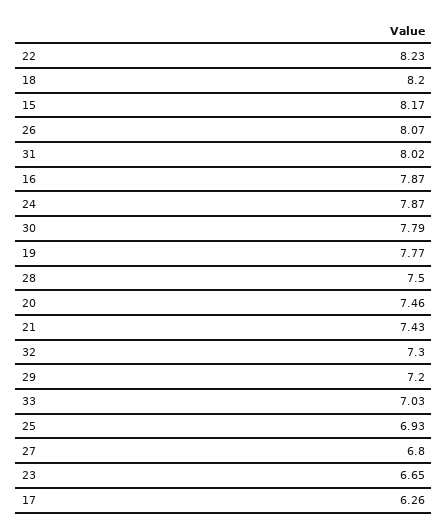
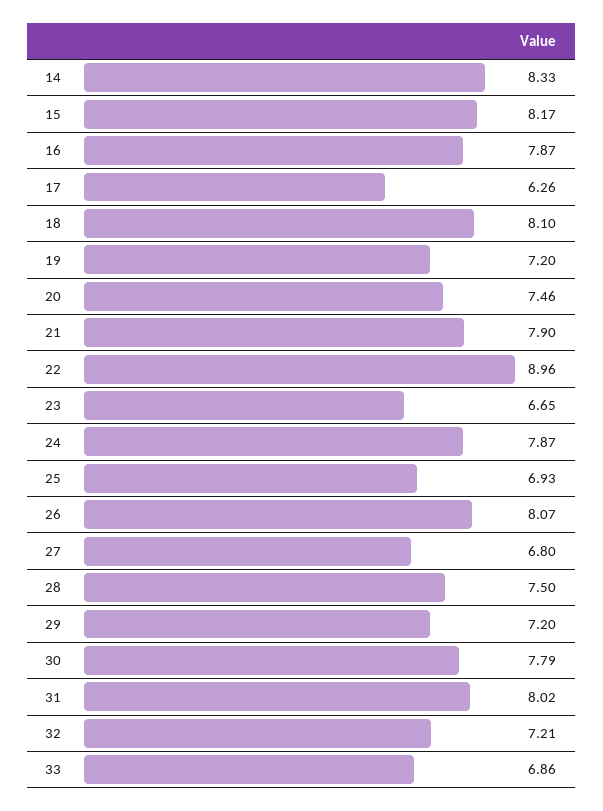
22: 8.23 -> 8.96
18: 8.2 -> 8.1
19: 7.77 -> 7.2
21: 7.43 -> 7.9
32: 7.3 -> 7.21
33: 7.03 -> 6.86
14: none -> 8.33

